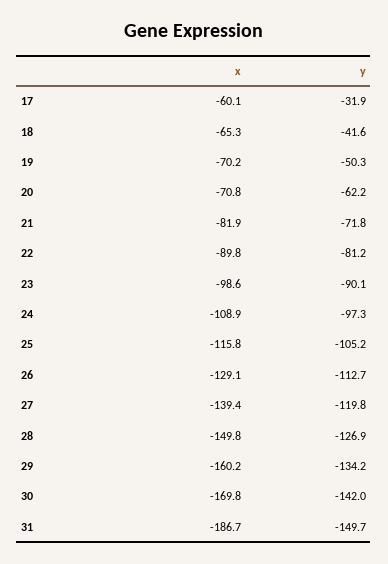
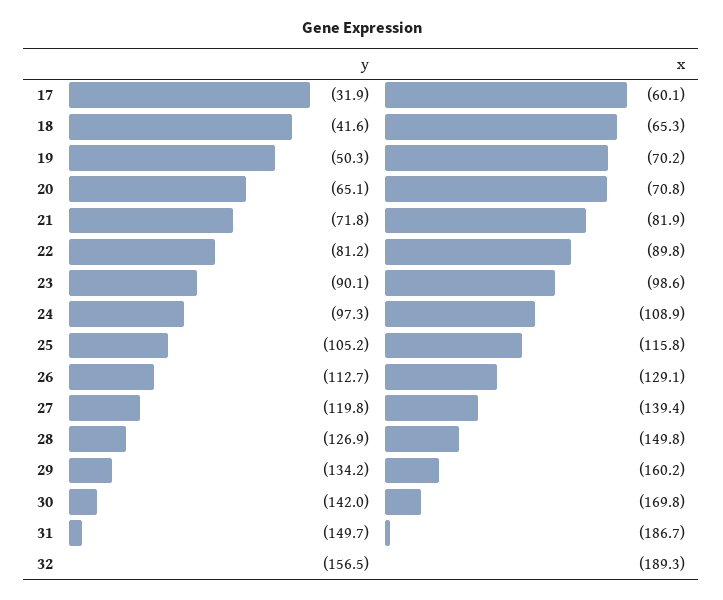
y, 20: -62.2 -> -65.1
y, 32: none -> -156.5
x, 32: none -> -189.3

